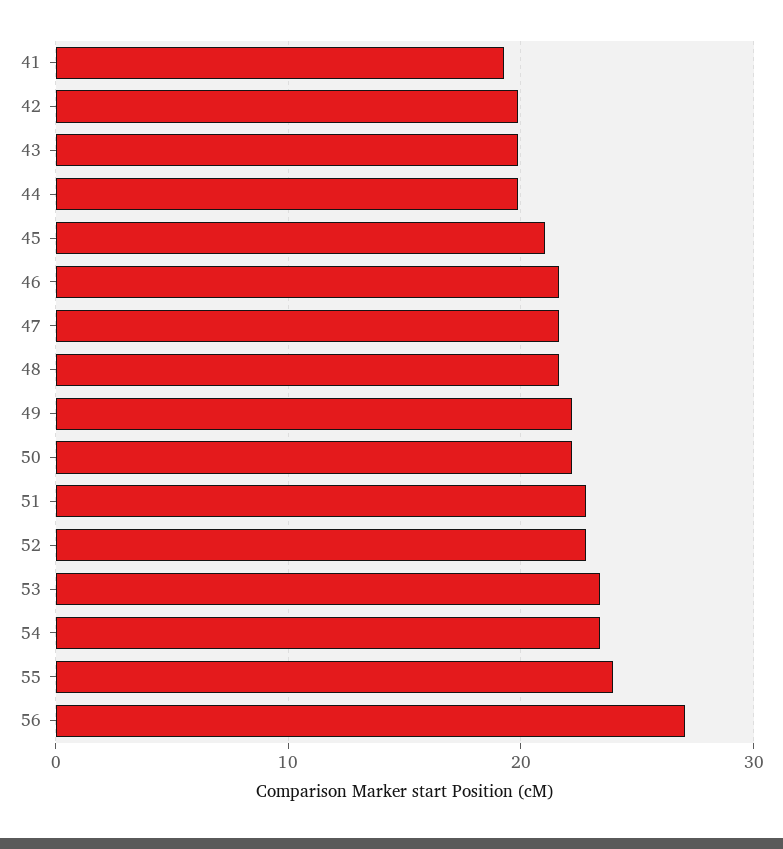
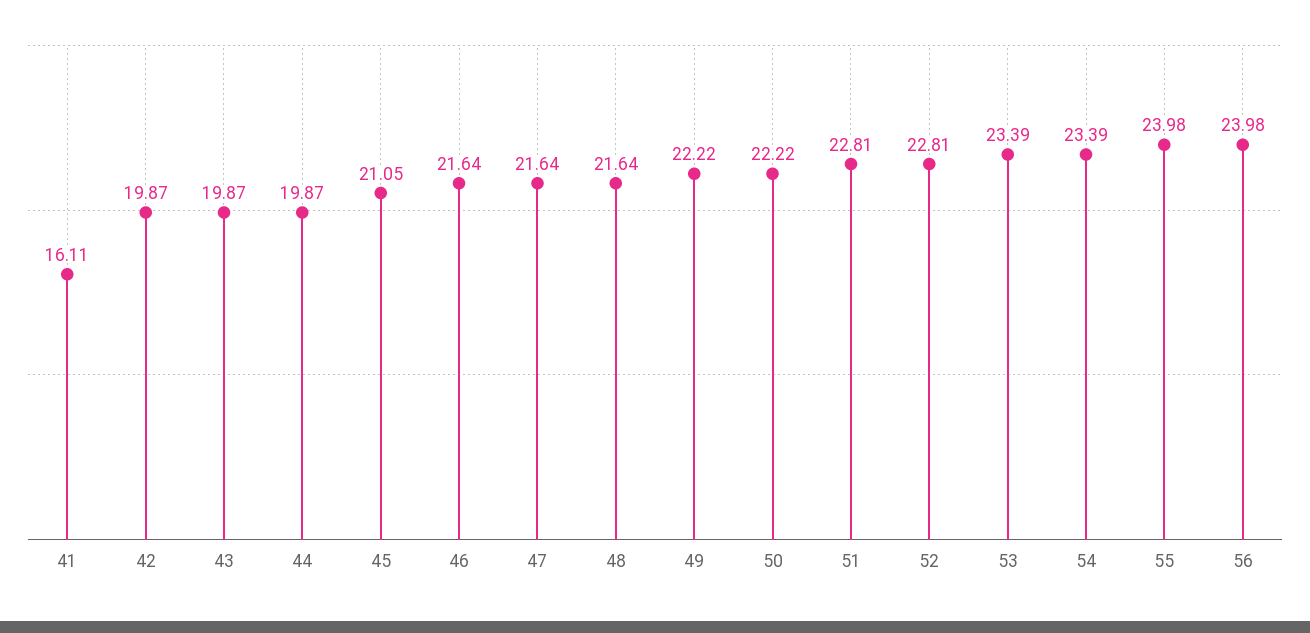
41: 19 -> 16.11
56: 27 -> 23.98

